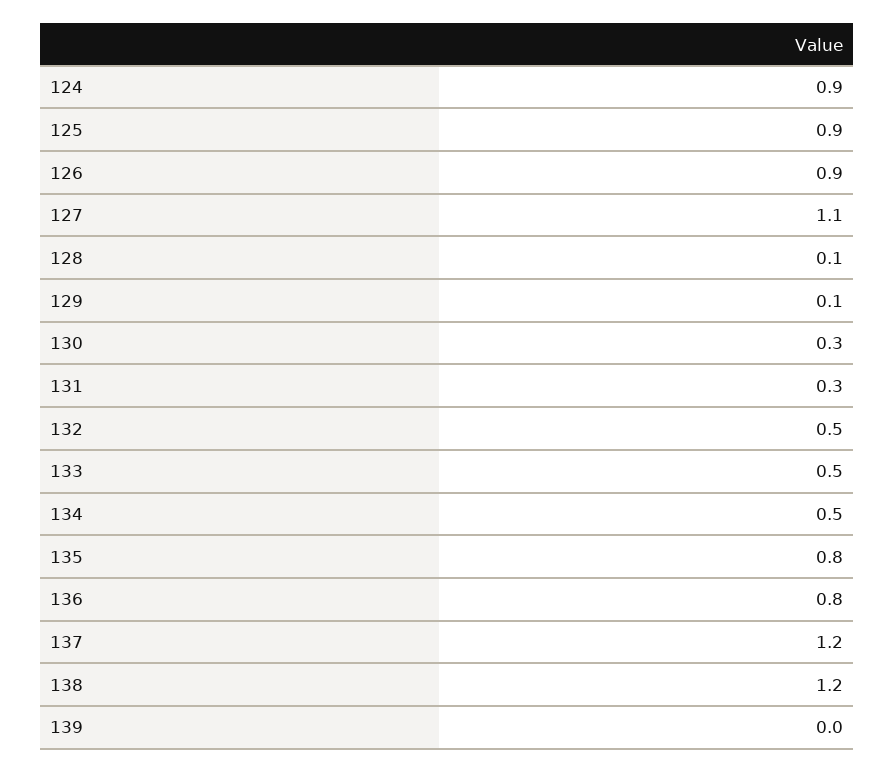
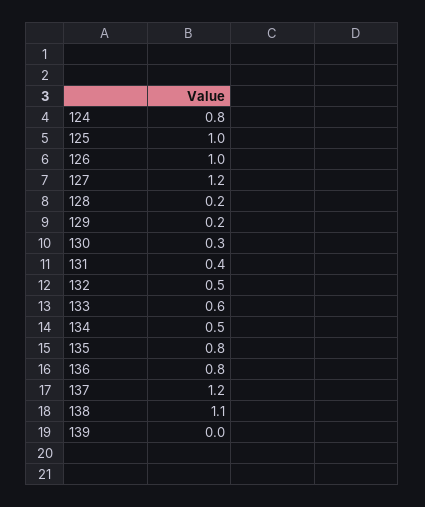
124: 0.9 -> 0.8
125: 0.9 -> 1
126: 0.9 -> 1
127: 1.1 -> 1.2
128: 0.1 -> 0.2
129: 0.1 -> 0.2
131: 0.3 -> 0.4
133: 0.5 -> 0.6
138: 1.2 -> 1.1

